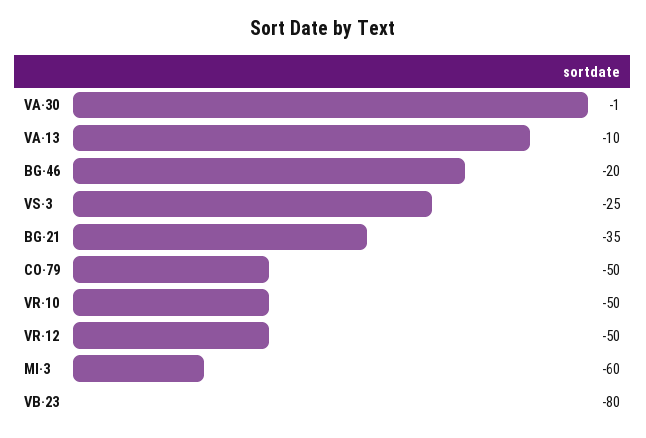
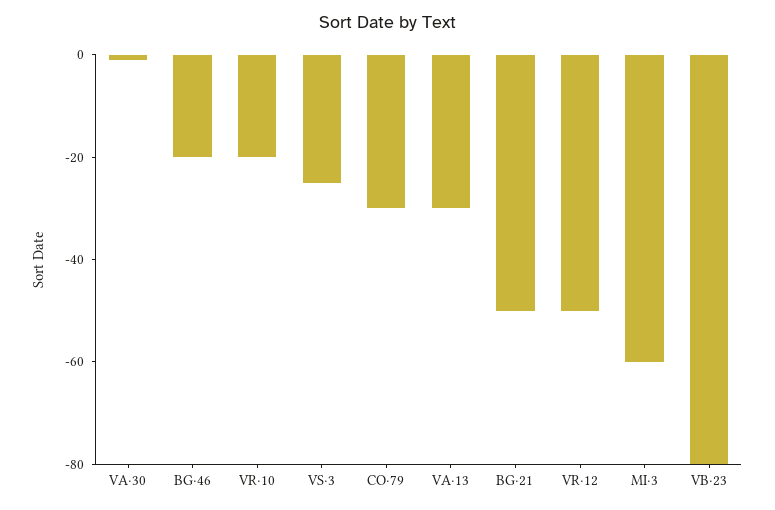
VA·13: -10 -> -30
BG·21: -35 -> -50
CO·79: -50 -> -30
VR·10: -50 -> -20

